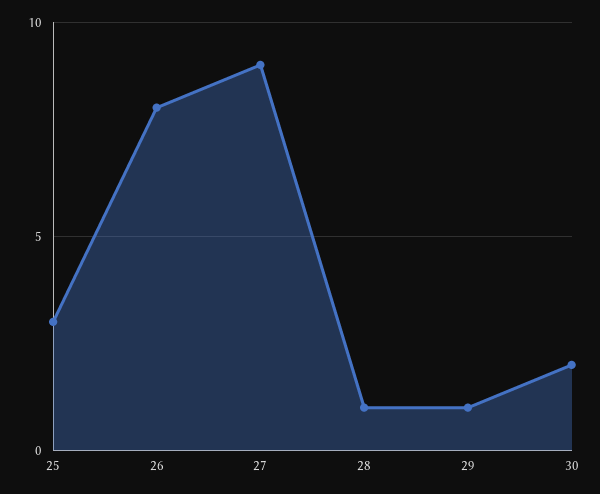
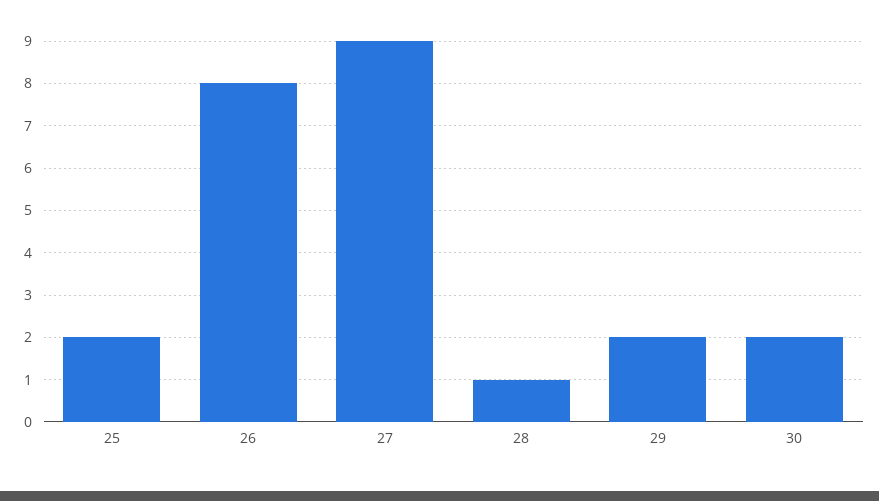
25: 3 -> 2
29: 1 -> 2

